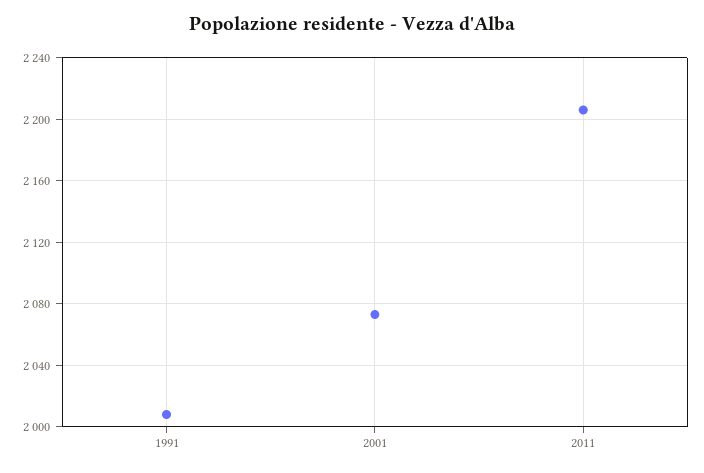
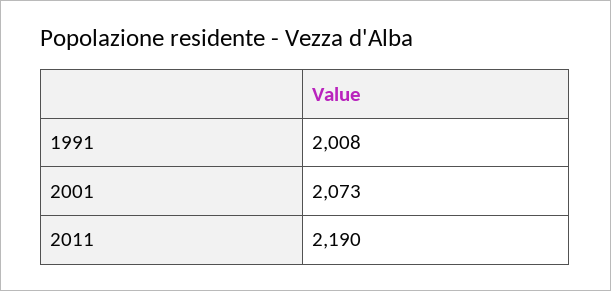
2011: 2205 -> 2190

